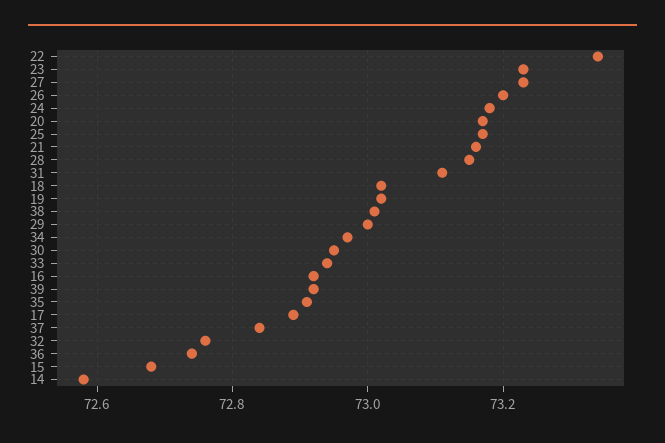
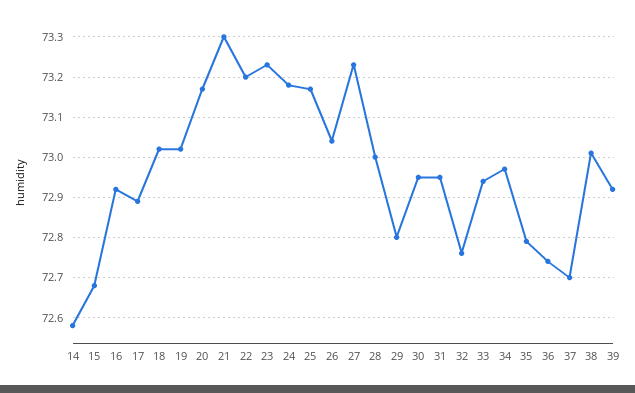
22: 73.35 -> 73.2
26: 73.2 -> 73.05
21: 73.15 -> 73.3
28: 73.15 -> 73
31: 73.1 -> 72.95
29: 73 -> 72.8
35: 72.9 -> 72.8
37: 72.85 -> 72.7

